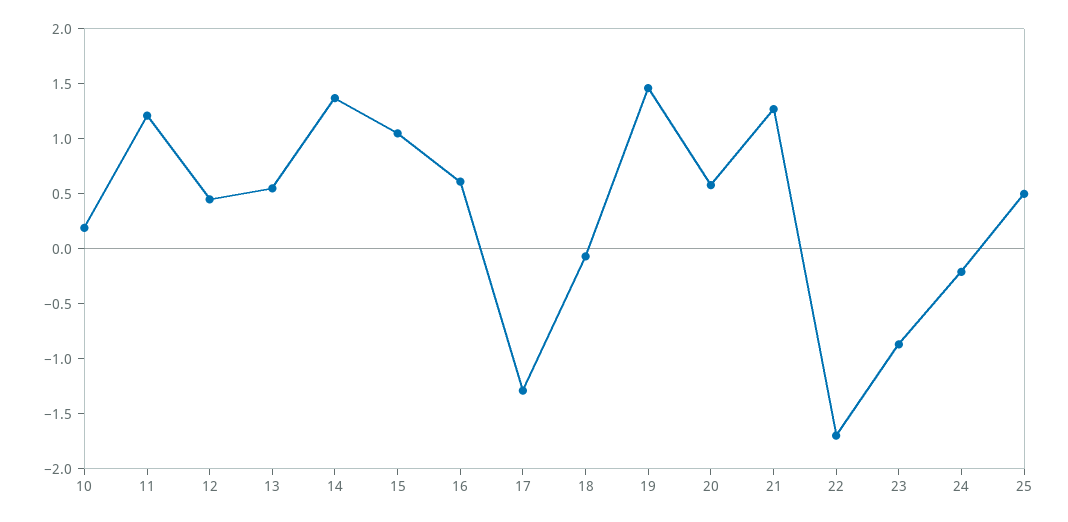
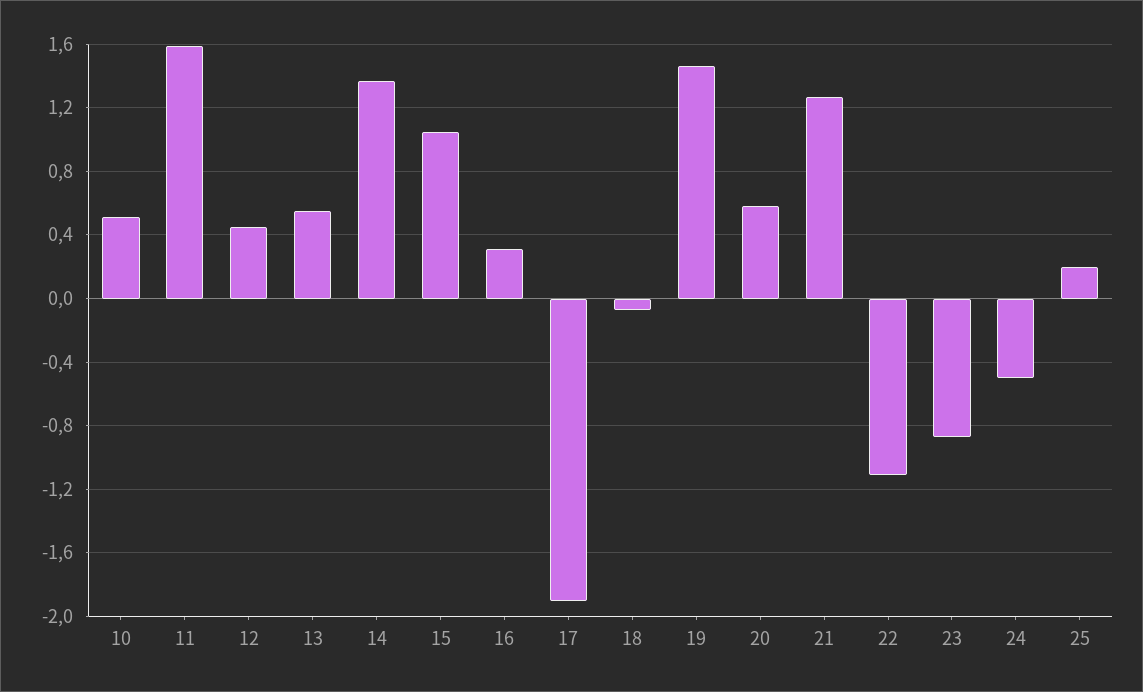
10: 0.2 -> 0.5
11: 1.2 -> 1.6
16: 0.6 -> 0.3
17: -1.3 -> -1.9
22: -1.7 -> -1.1
24: -0.2 -> -0.5
25: 0.5 -> 0.2

